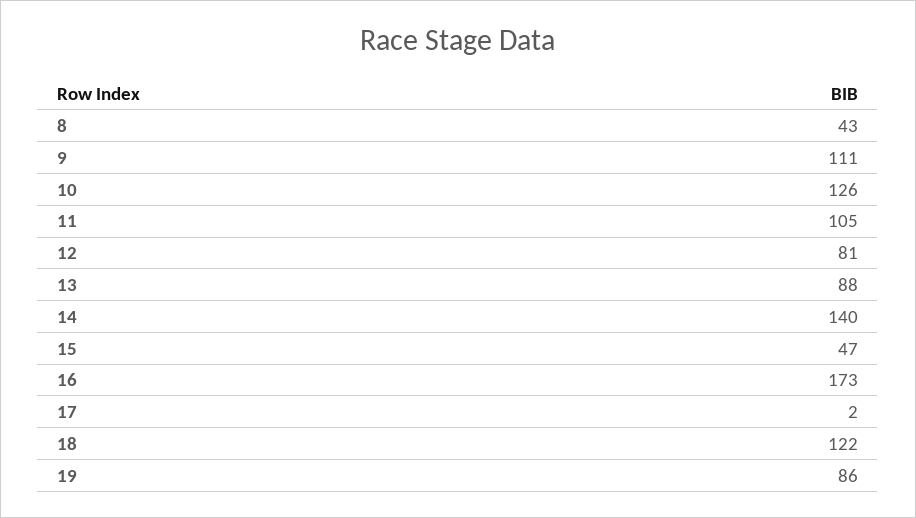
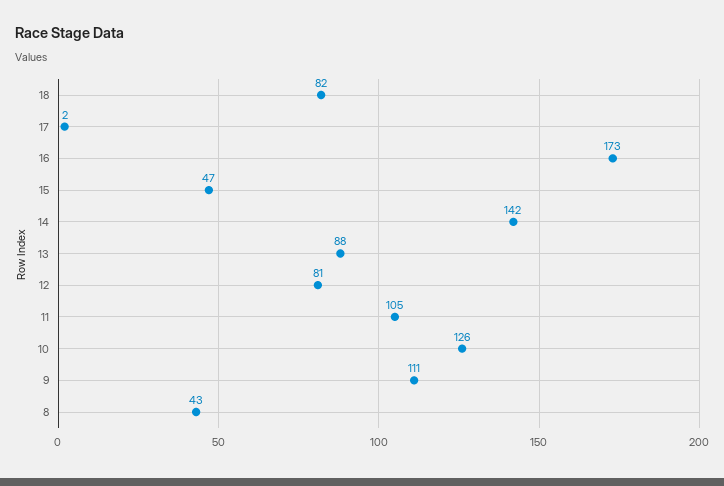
14: 140 -> 142
18: 122 -> 82
19: 86 -> none

